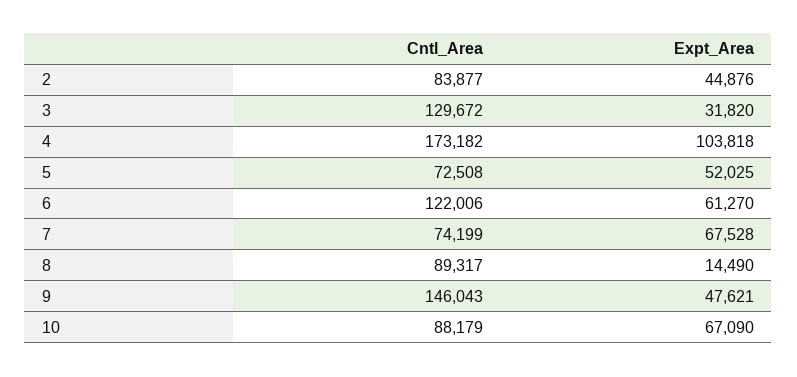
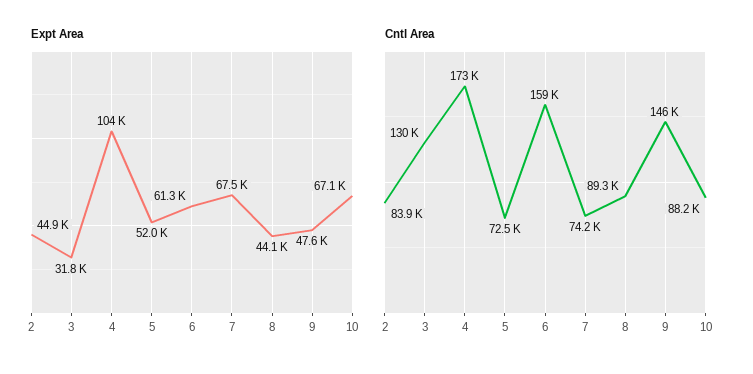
Cntl_Area, 6: 122006 -> 159000
Expt_Area, 8: 14490 -> 44100

